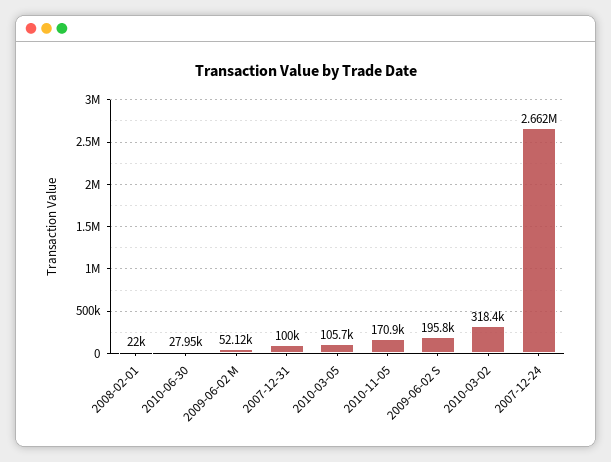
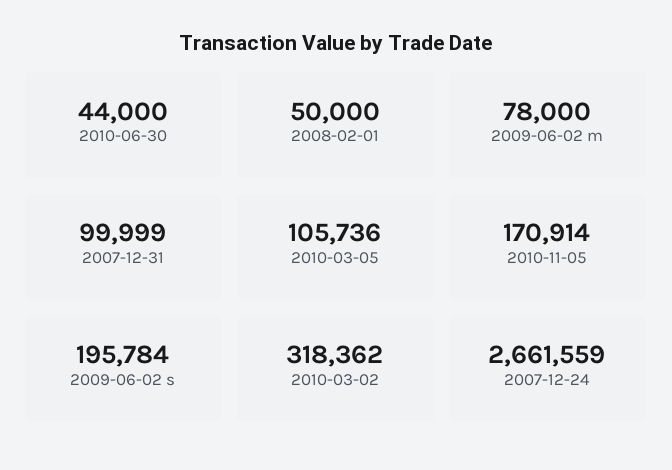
2008-02-01: 22000 -> 50000
2010-06-30: 27950 -> 44000
2009-06-02 M: 52120 -> 78000

